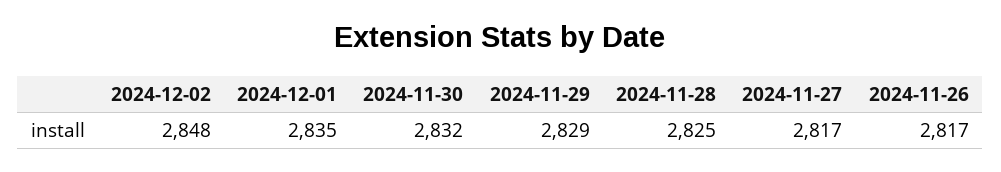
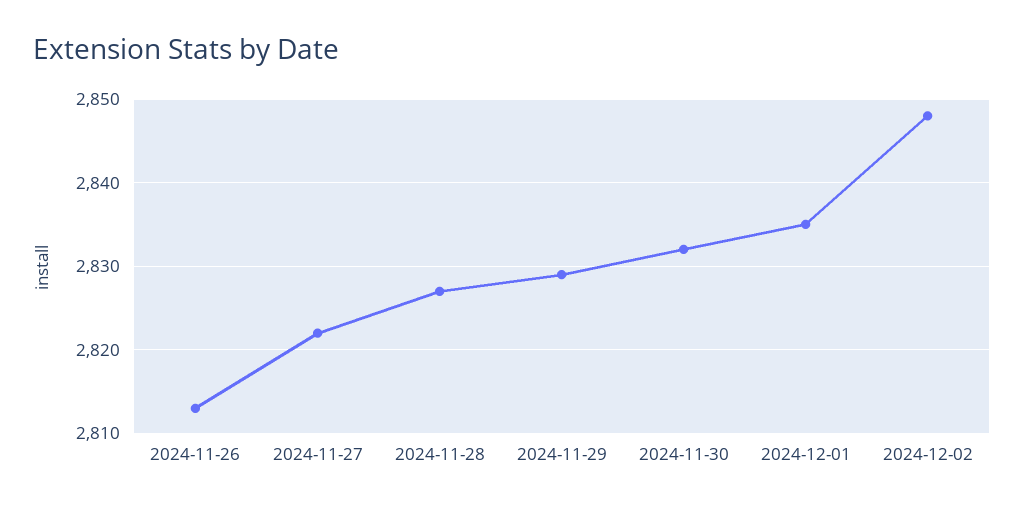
2024-11-28: 2825 -> 2827
2024-11-27: 2817 -> 2822
2024-11-26: 2817 -> 2813

